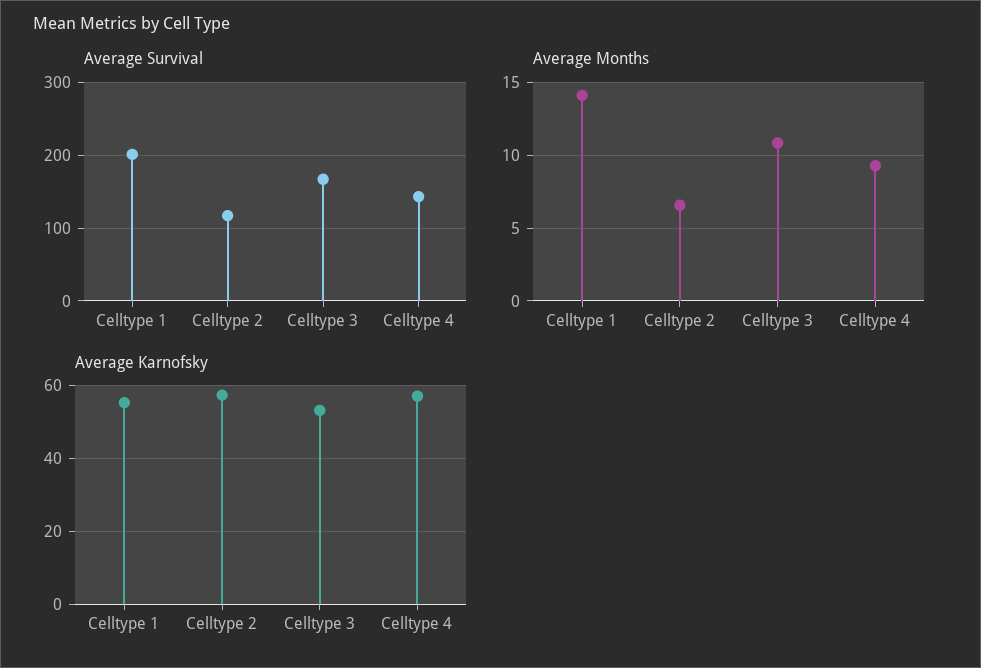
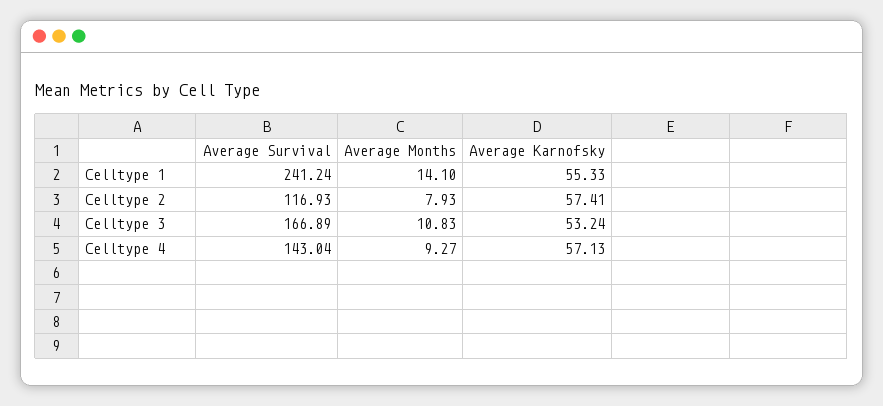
Average Survival, Celltype 1: 200 -> 241.24
Average Months, Celltype 2: 6.5 -> 7.93

